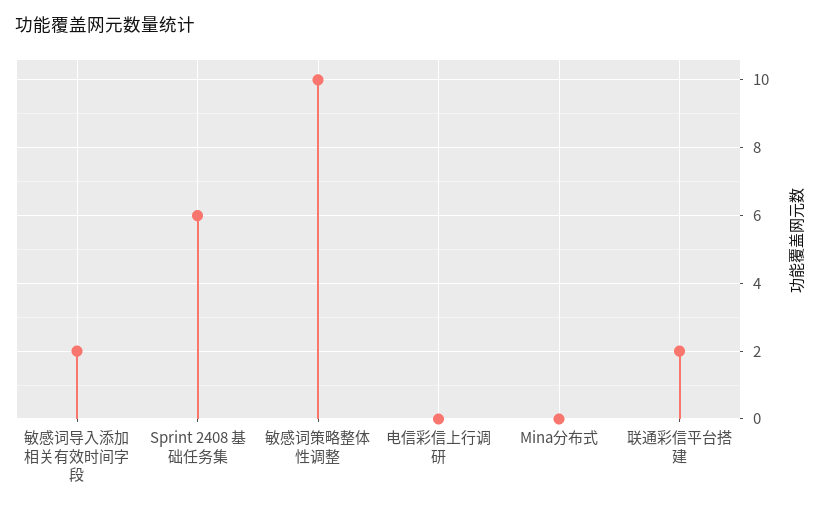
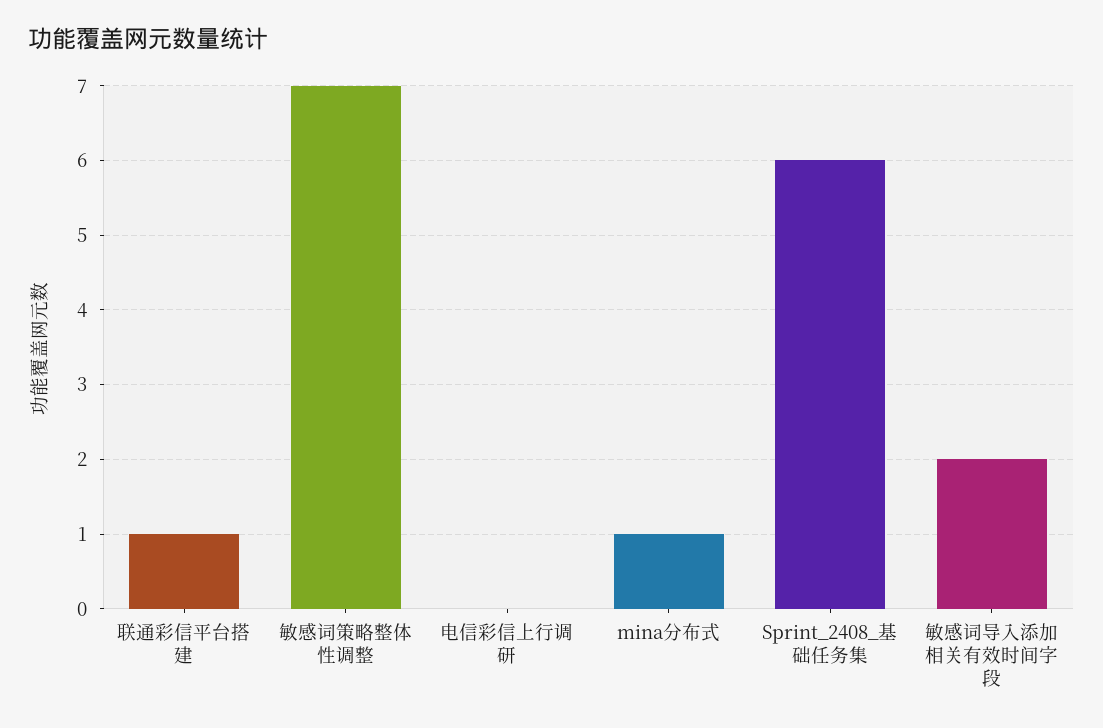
敏感词策略整体性调整: 10 -> 7
Mina分布式: 0 -> 1
联通彩信平台搭建: 2 -> 1

